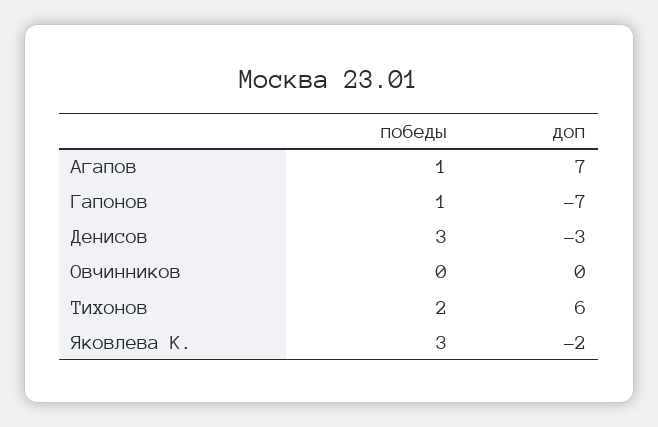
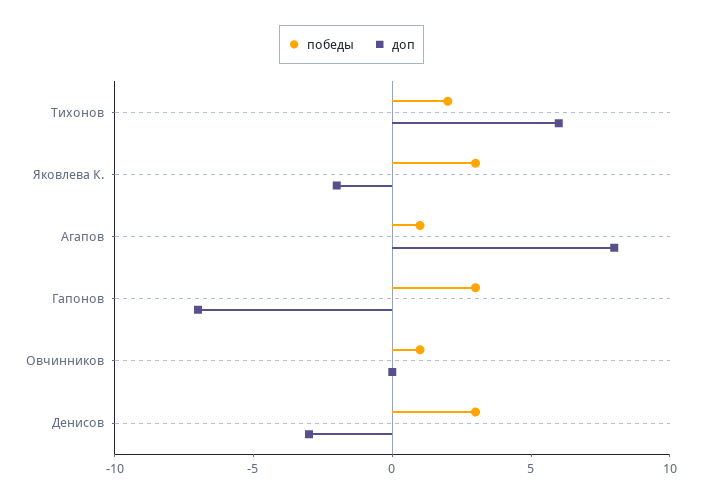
доп, Агапов: 7 -> 8
победы, Гапонов: 1 -> 3
победы, Овчинников: 0 -> 1

